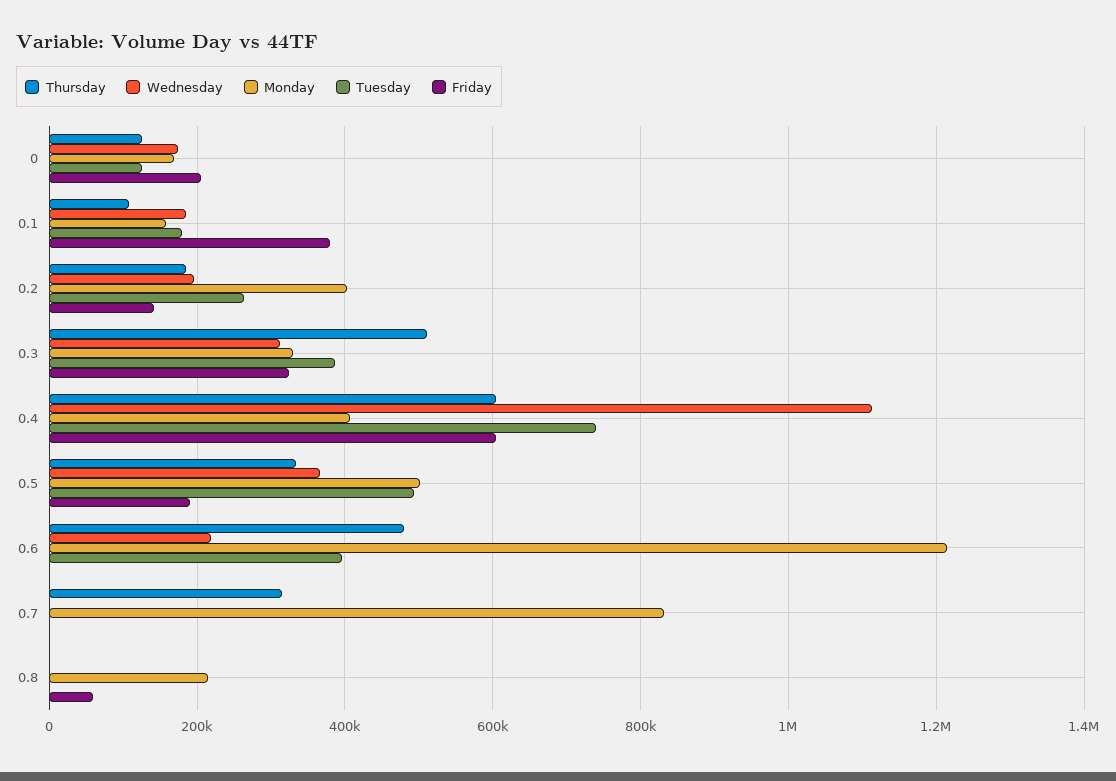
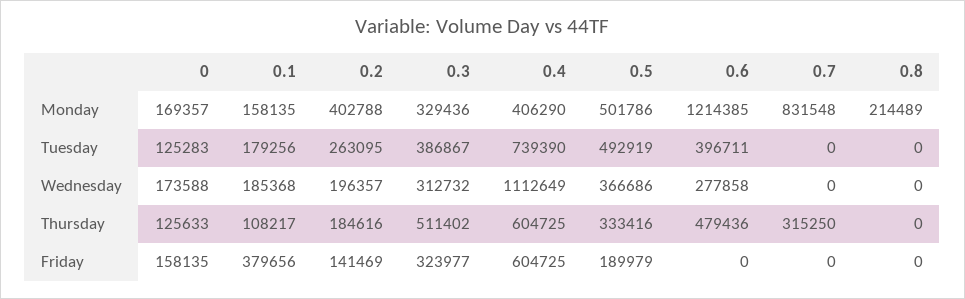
Friday, 0: 200000 -> 158135
Wednesday, 0.6: 220000 -> 277858
Friday, 0.8: 60000 -> 0

